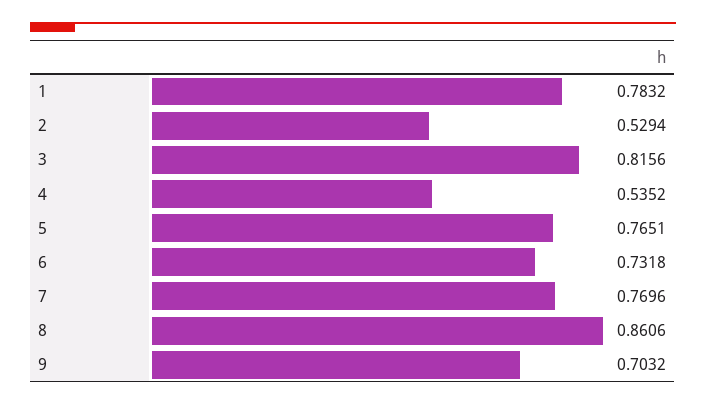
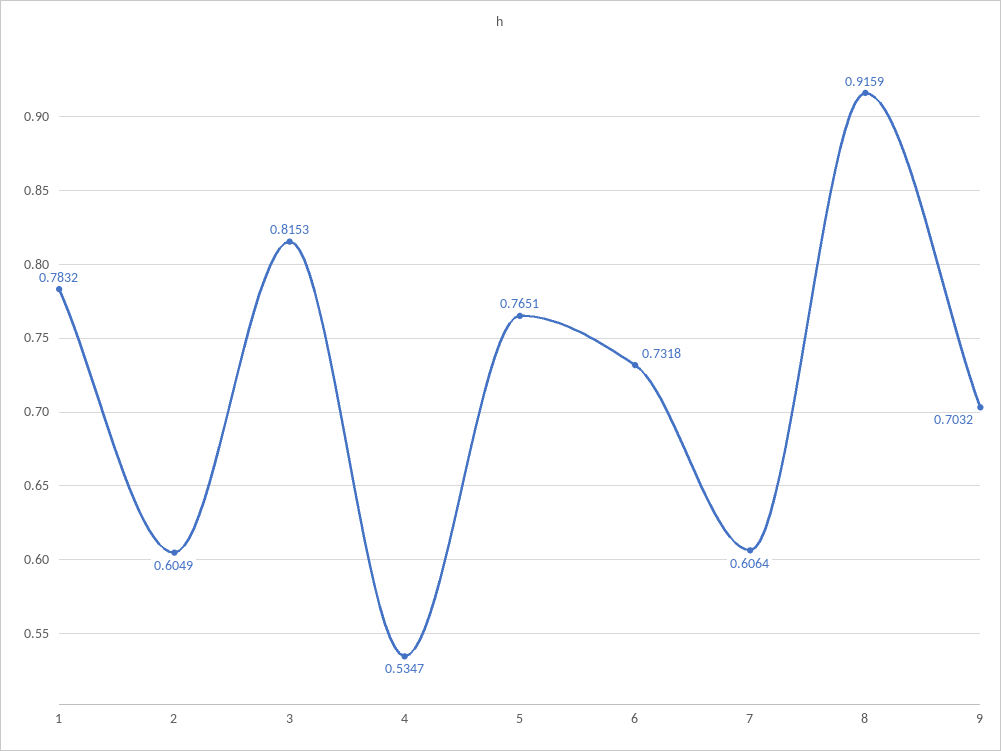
2: 0.5294 -> 0.6049
3: 0.8156 -> 0.8153
4: 0.5352 -> 0.5347
7: 0.7696 -> 0.6064
8: 0.8606 -> 0.9159

